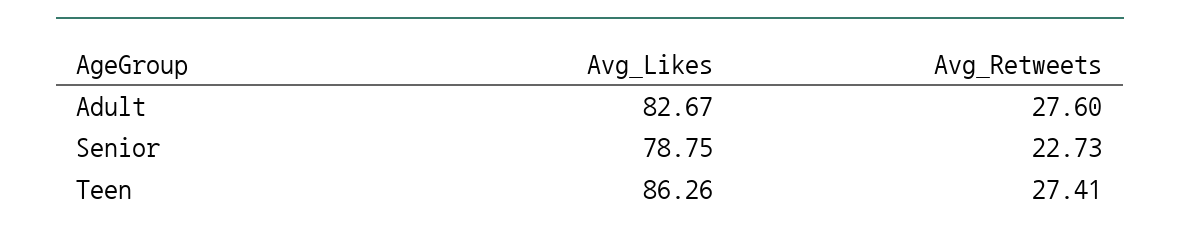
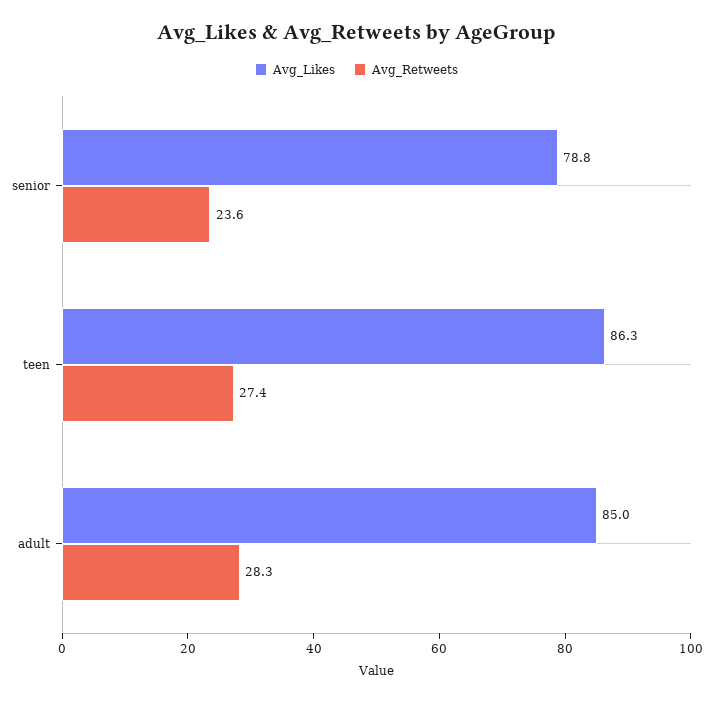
Avg_Likes, Adult: 82.67 -> 85
Avg_Retweets, Adult: 27.6 -> 28.3
Avg_Retweets, Senior: 22.73 -> 23.6

